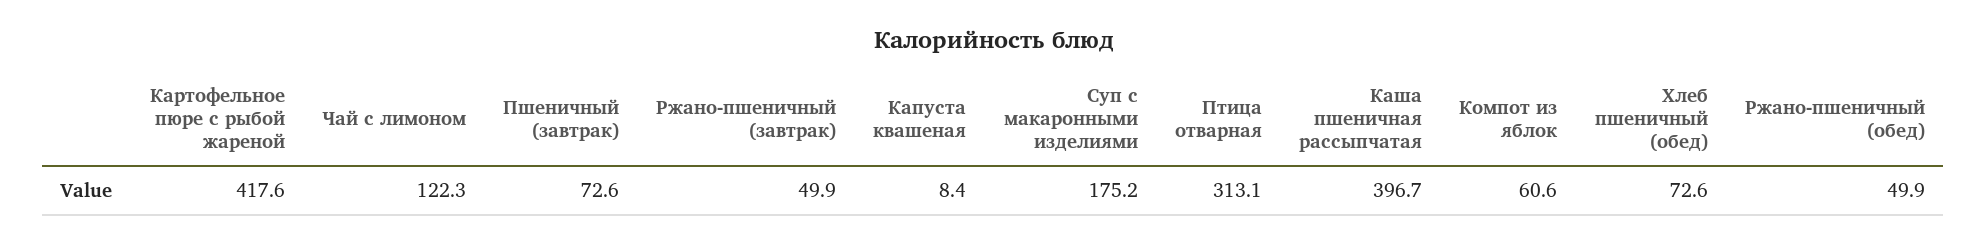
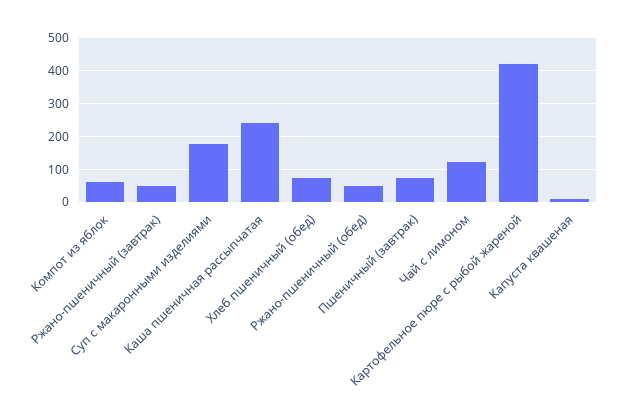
Птица отварная: 313.1 -> none
Каша пшеничная рассыпчатая: 396.7 -> 240

